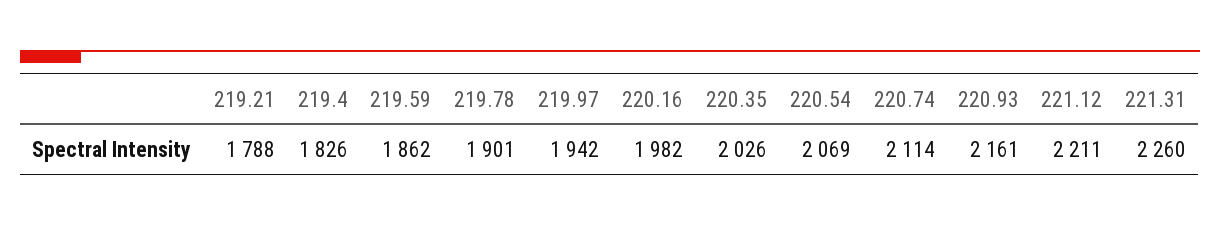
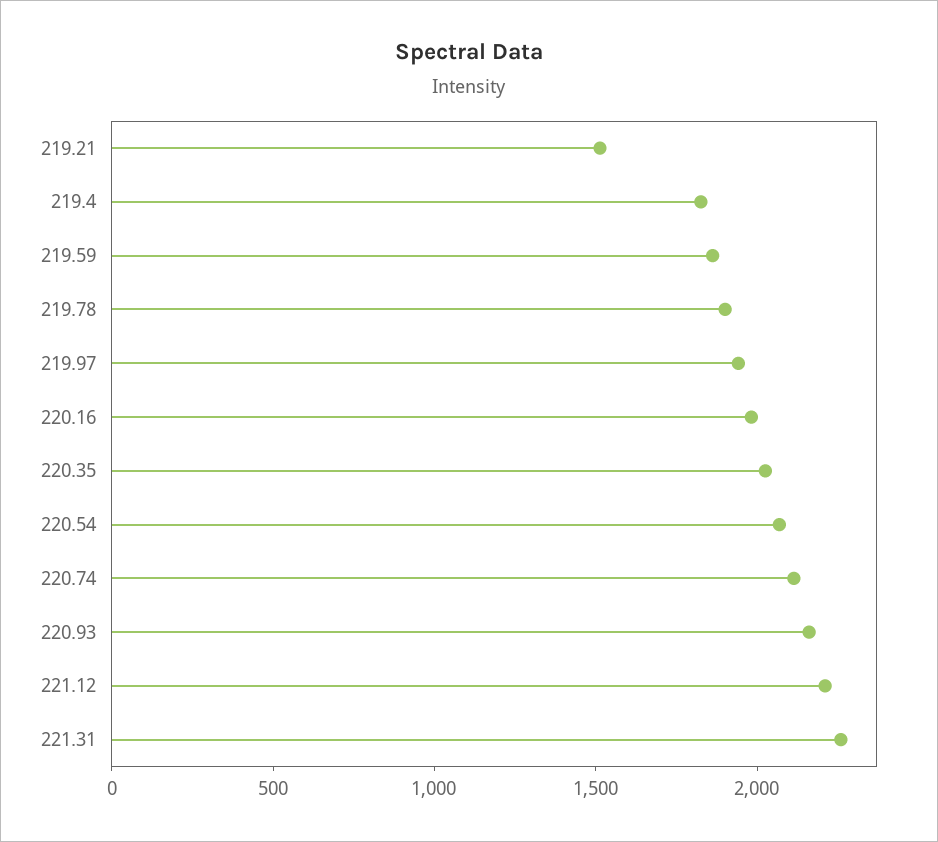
219.21: 1788 -> 1500

